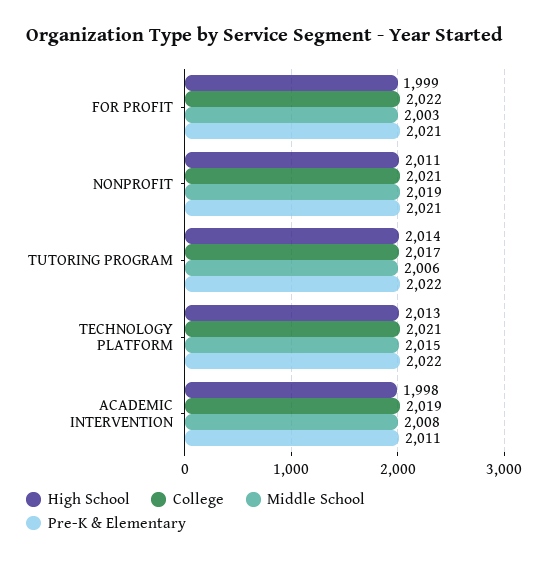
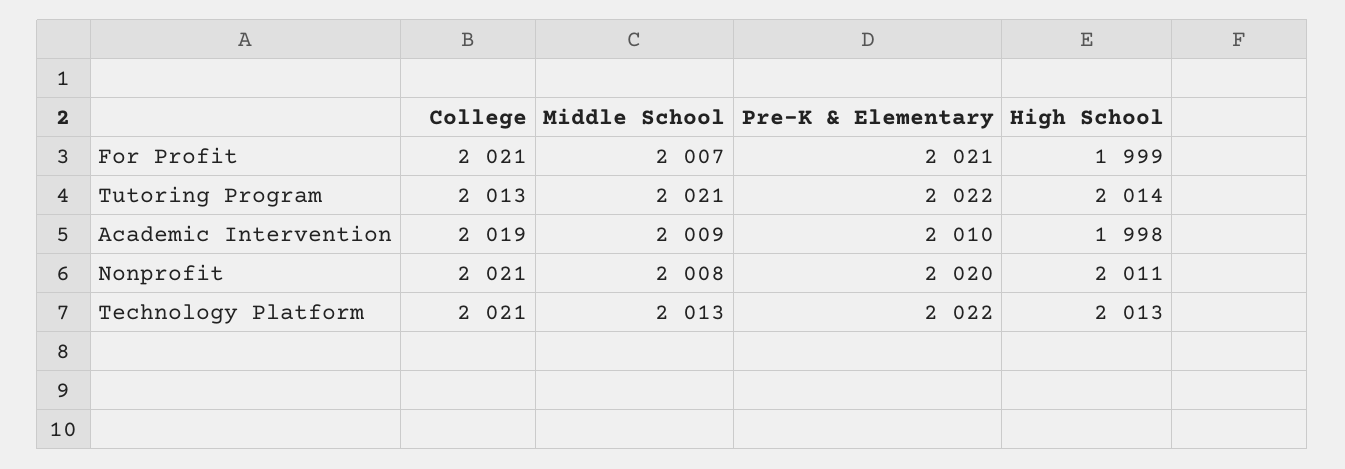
College, FOR PROFIT: 2022 -> 2021
Middle School, FOR PROFIT: 2003 -> 2007
Middle School, NONPROFIT: 2019 -> 2008
Pre-K & Elementary, NONPROFIT: 2021 -> 2020
College, TUTORING PROGRAM: 2017 -> 2013
Middle School, TUTORING PROGRAM: 2006 -> 2021
Middle School, TECHNOLOGY PLATFORM: 2015 -> 2013
Middle School, ACADEMIC INTERVENTION: 2008 -> 2009
Pre-K & Elementary, ACADEMIC INTERVENTION: 2011 -> 2010

